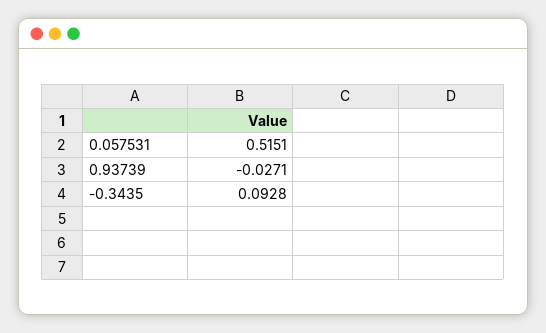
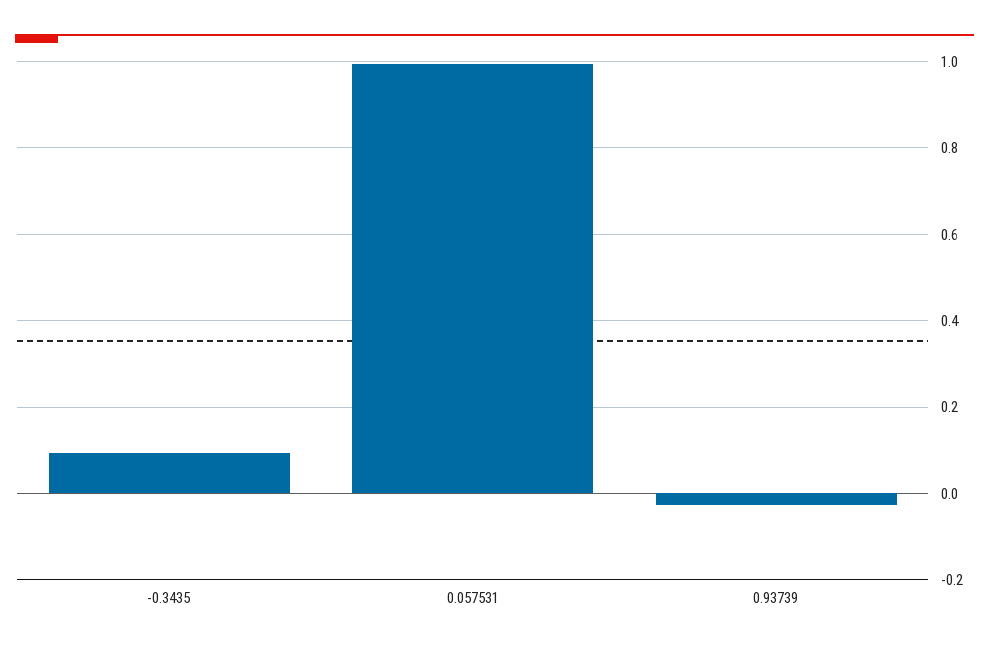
0.057531: 0.5151 -> 1

